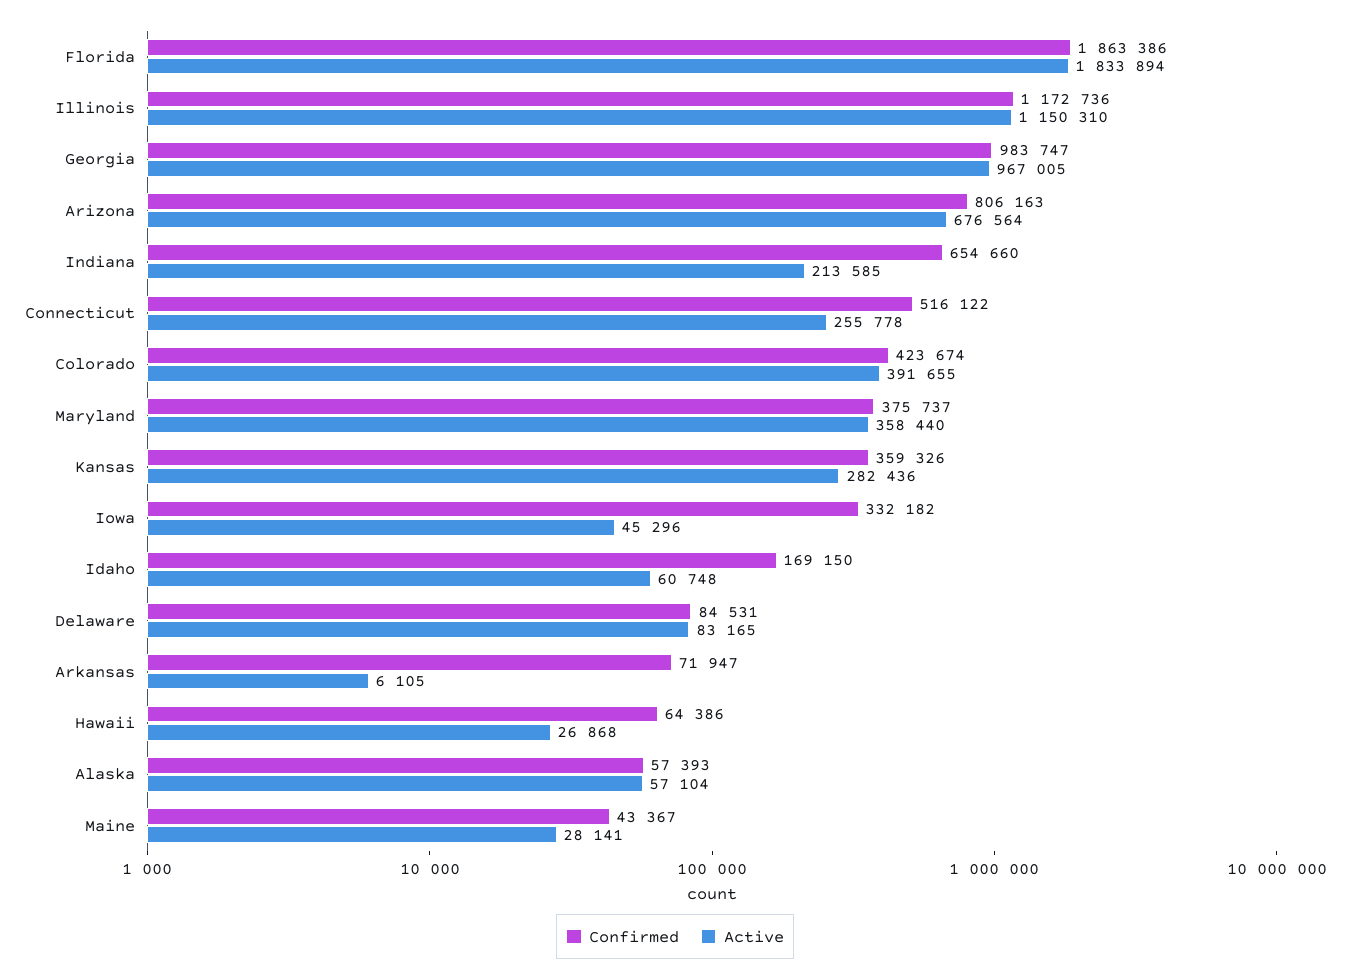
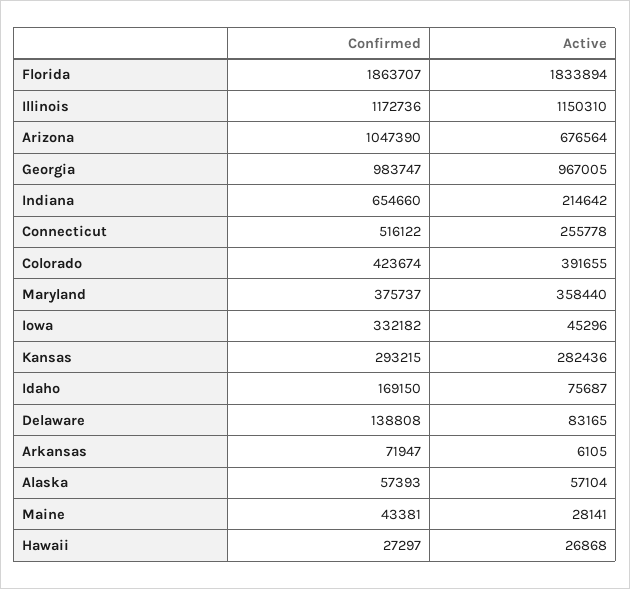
Confirmed, Florida: 1863386 -> 1863707
Confirmed, Arizona: 806163 -> 1047390
Active, Indiana: 213585 -> 214642
Confirmed, Kansas: 359326 -> 293215
Active, Idaho: 60748 -> 75687
Confirmed, Delaware: 84531 -> 138808
Confirmed, Hawaii: 64386 -> 27297
Confirmed, Maine: 43367 -> 43381

